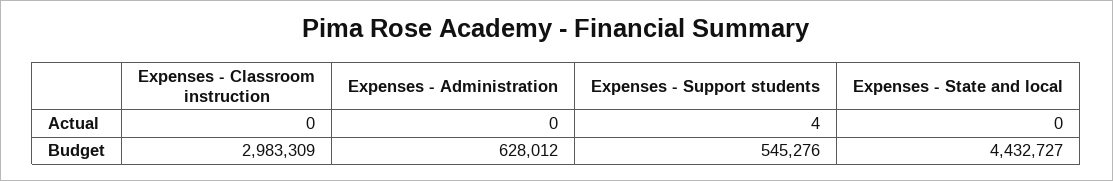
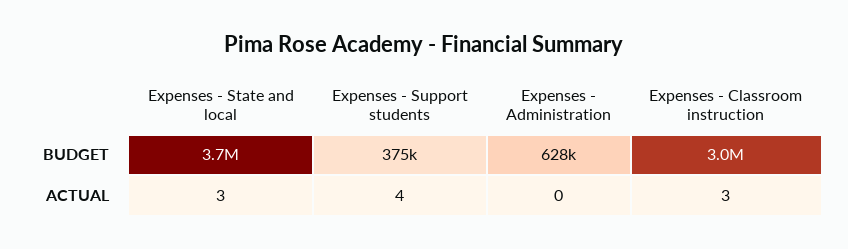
Expenses - Classroom instruction, Actual: 0 -> 3
Expenses - State and local, Actual: 0 -> 3
Expenses - Support students, Budget: 545276 -> 375000
Expenses - State and local, Budget: 4432727 -> 3700000

